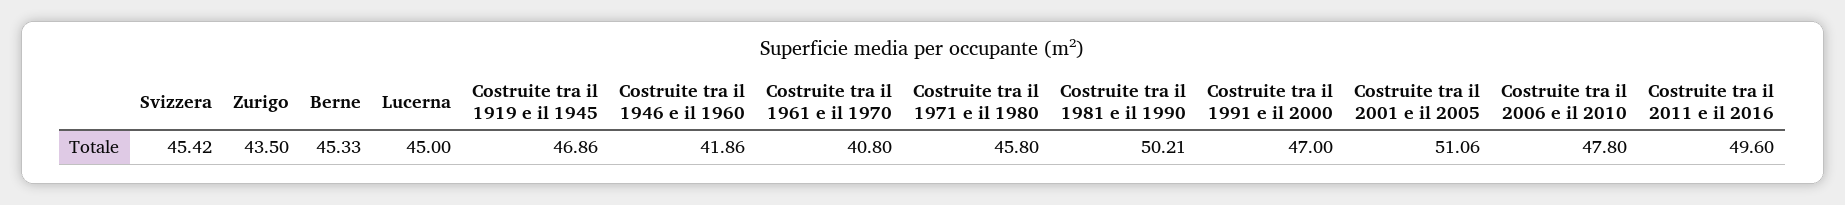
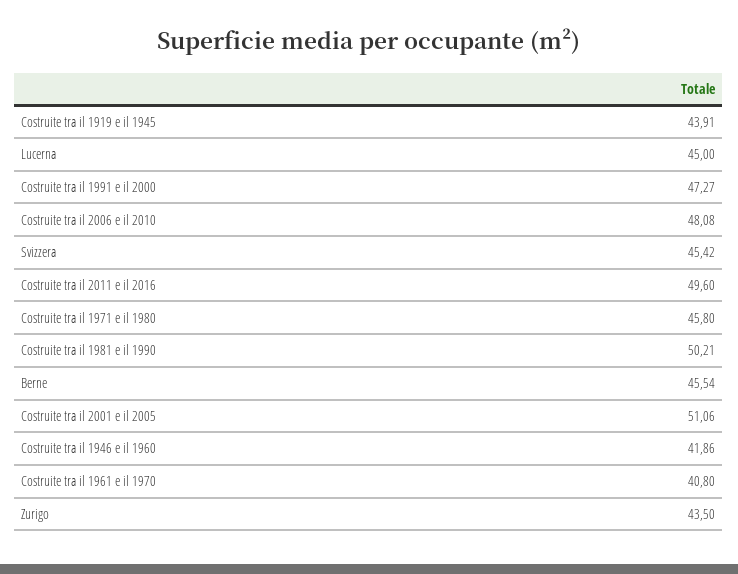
Berne: 45.33 -> 45.54
Costruite tra il 1919 e il 1945: 46.86 -> 43.91
Costruite tra il 1991 e il 2000: 47 -> 47.27
Costruite tra il 2006 e il 2010: 47.8 -> 48.08

